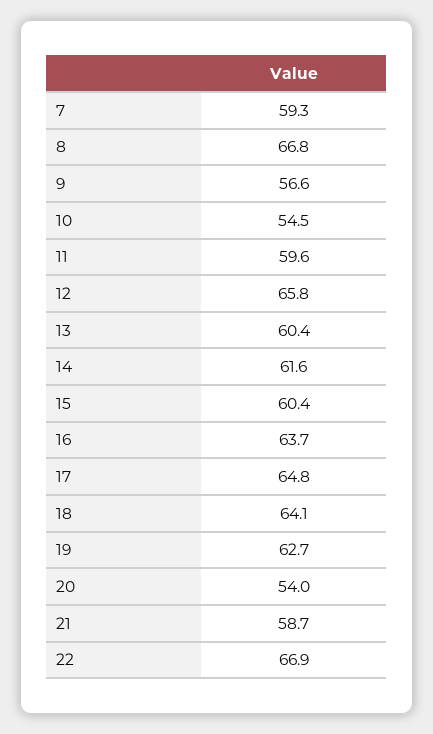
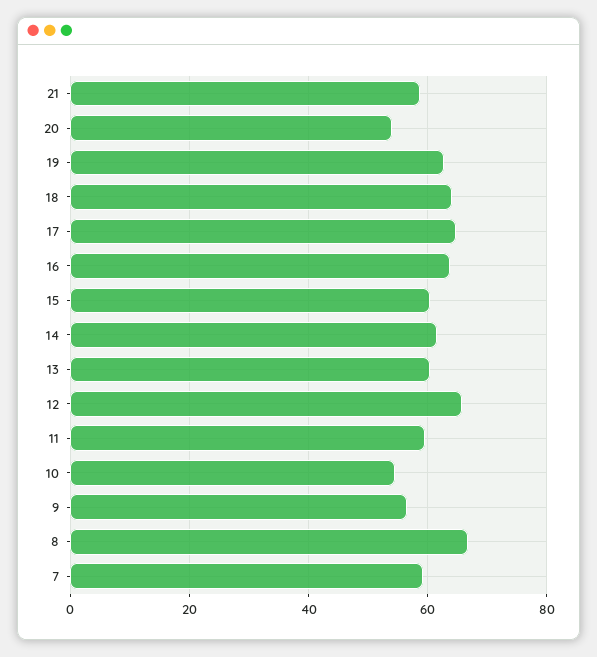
22: 66.9 -> none

